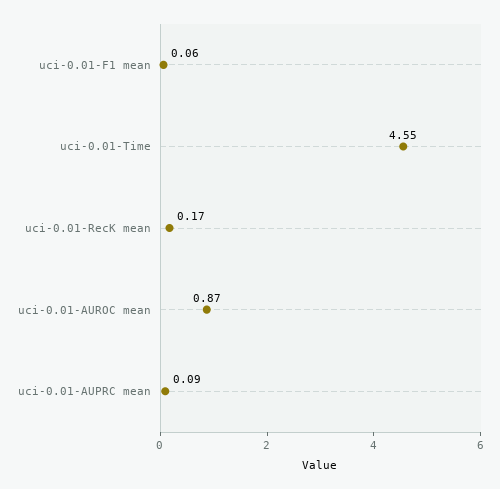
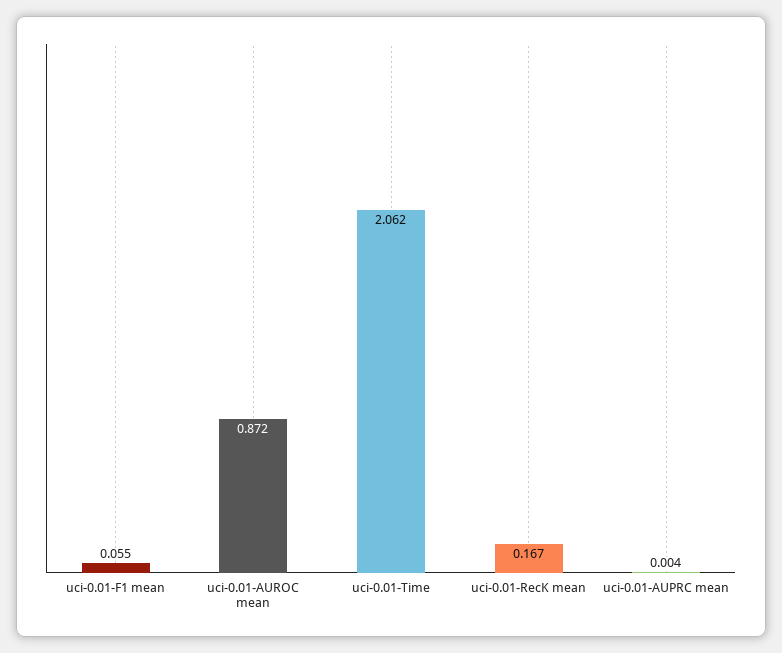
uci-0.01-Time: 4.55 -> 2.062
uci-0.01-AUPRC mean: 0.09 -> 0.004

